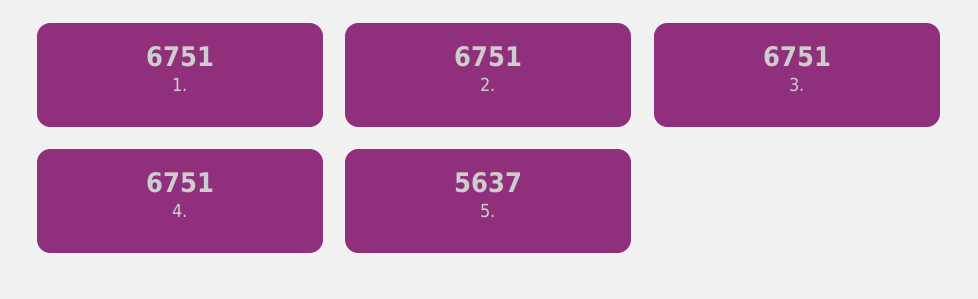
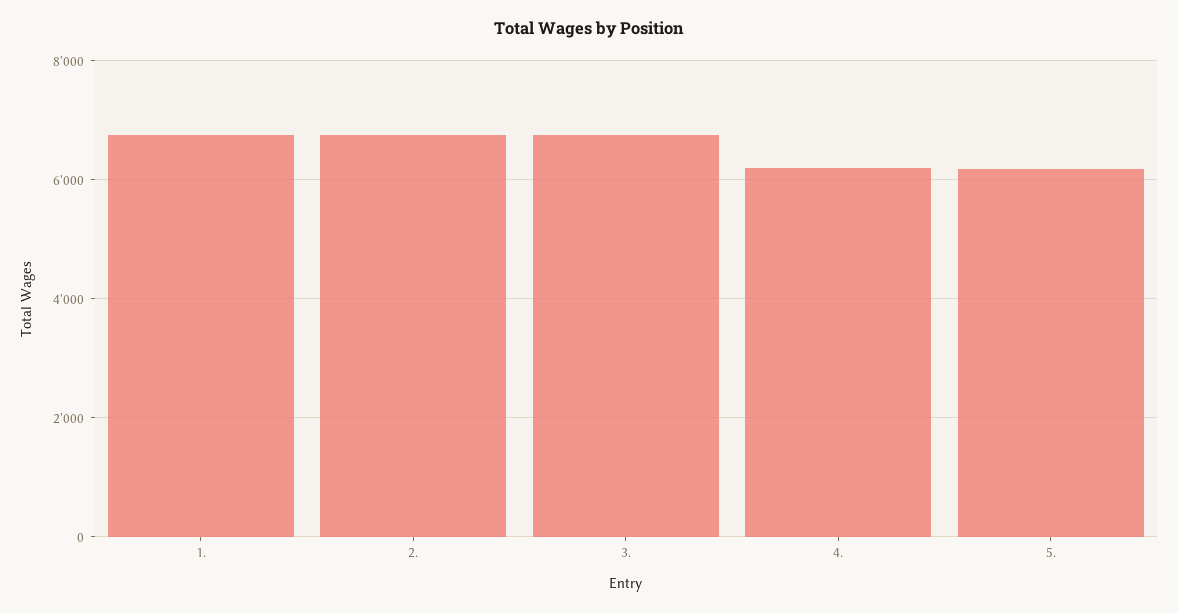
4.: 6751 -> 6200
5.: 5637 -> 6200

